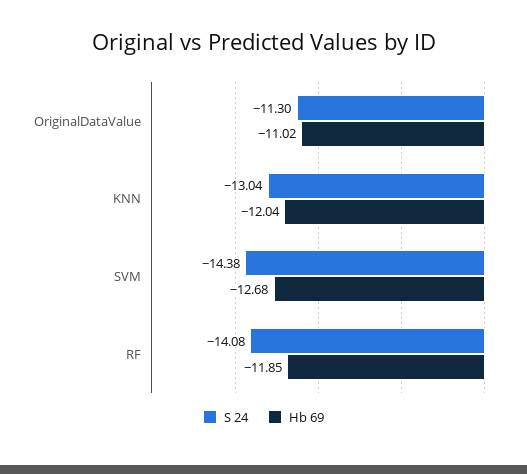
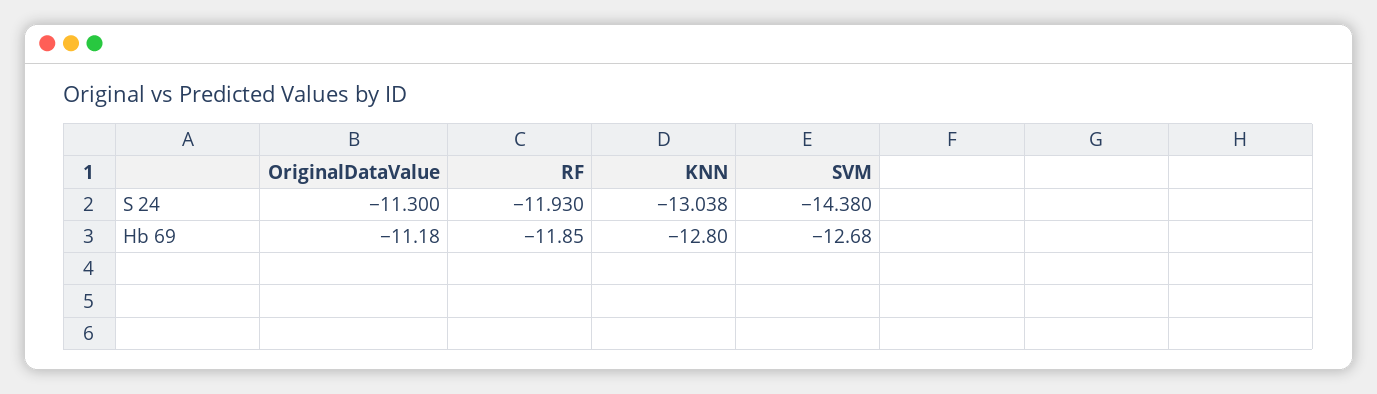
Hb 69, OriginalDataValue: -11.02 -> -11.18
Hb 69, KNN: -12.04 -> -12.8
S 24, RF: -14.08 -> -11.93

